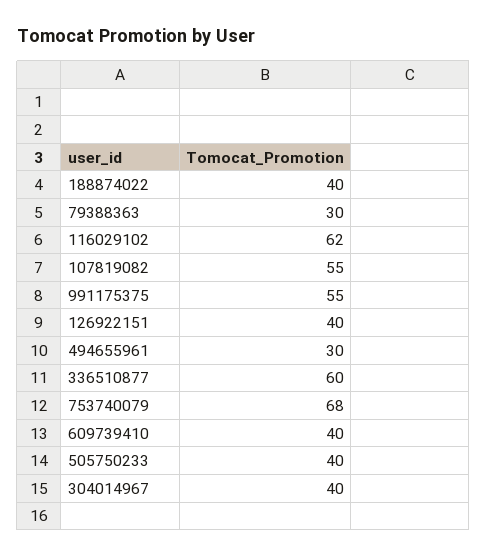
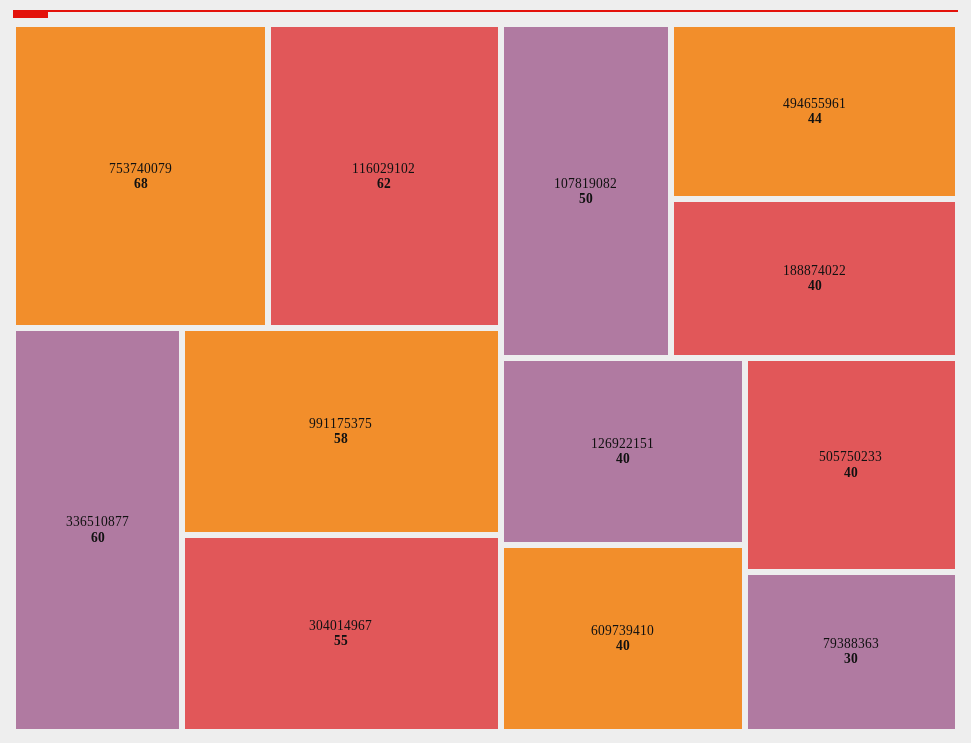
107819082: 55 -> 50
991175375: 55 -> 58
494655961: 30 -> 44
304014967: 40 -> 55

